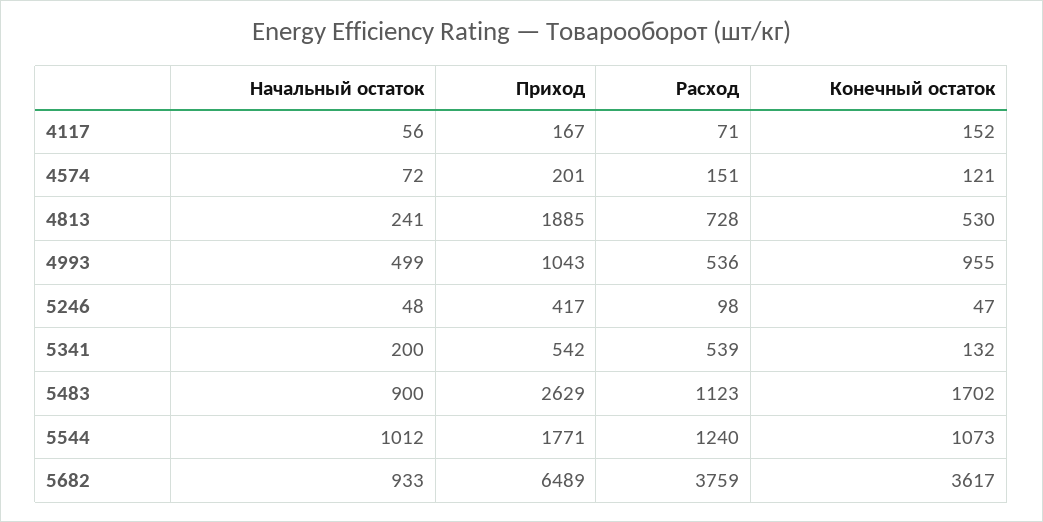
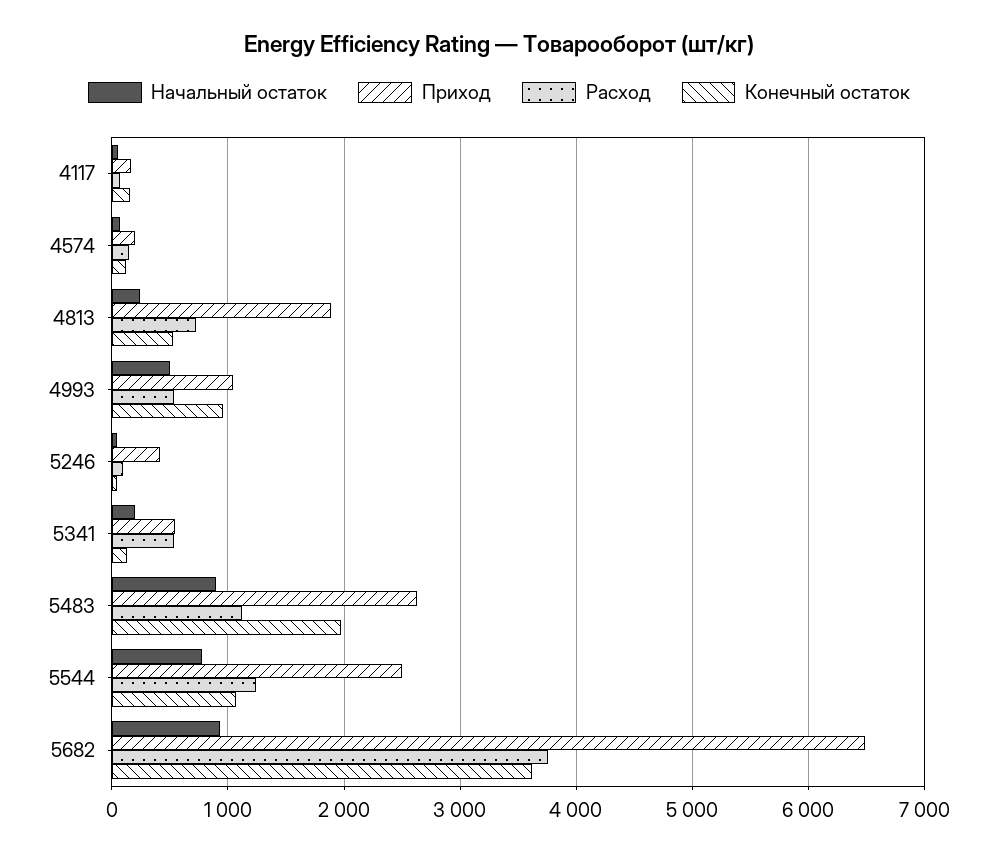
Конечный остаток, 5483: 1702 -> 2000
Начальный остаток, 5544: 1012 -> 800
Приход, 5544: 1771 -> 2500

